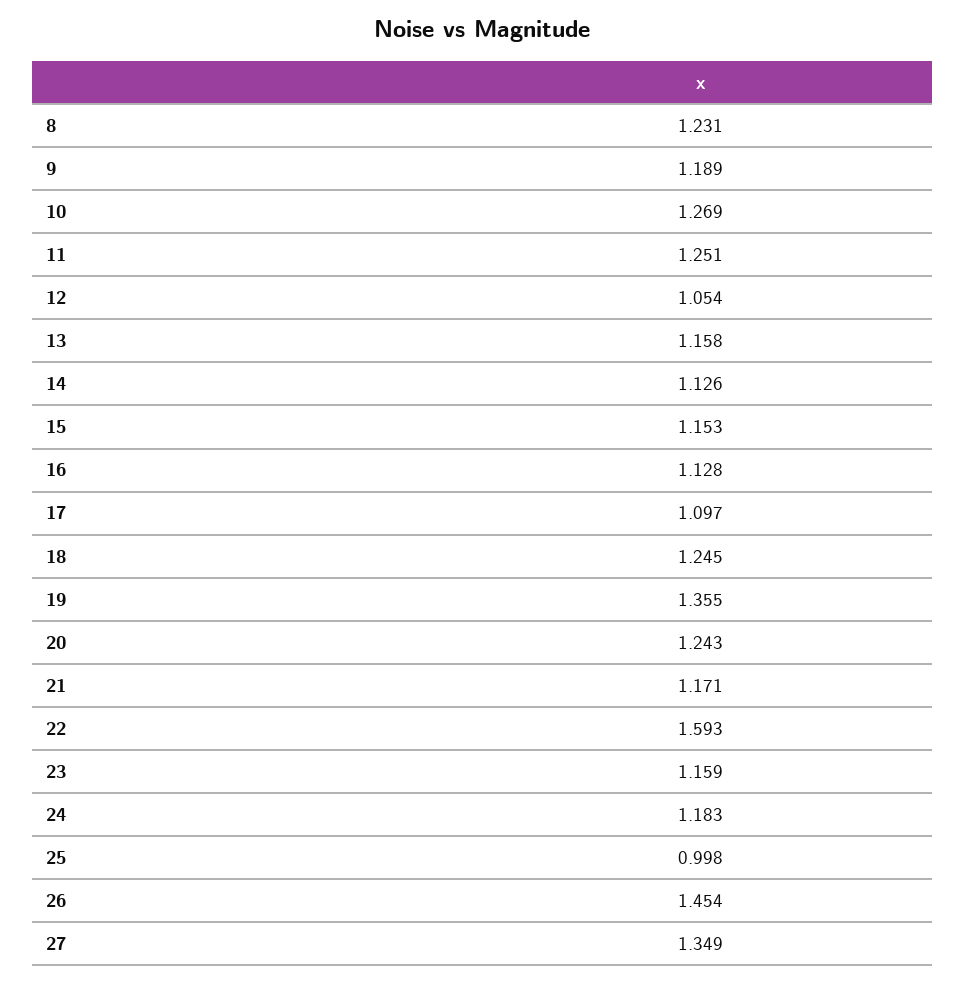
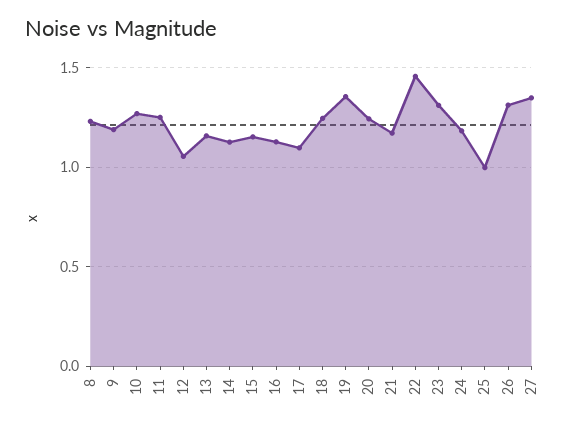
22: 1.593 -> 1.45
23: 1.159 -> 1.3
26: 1.454 -> 1.3

